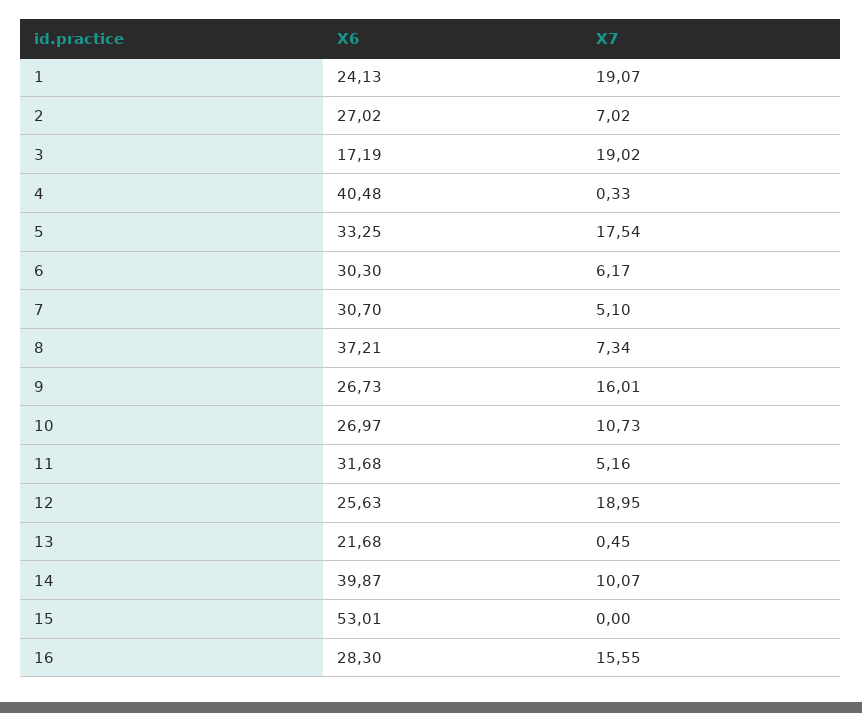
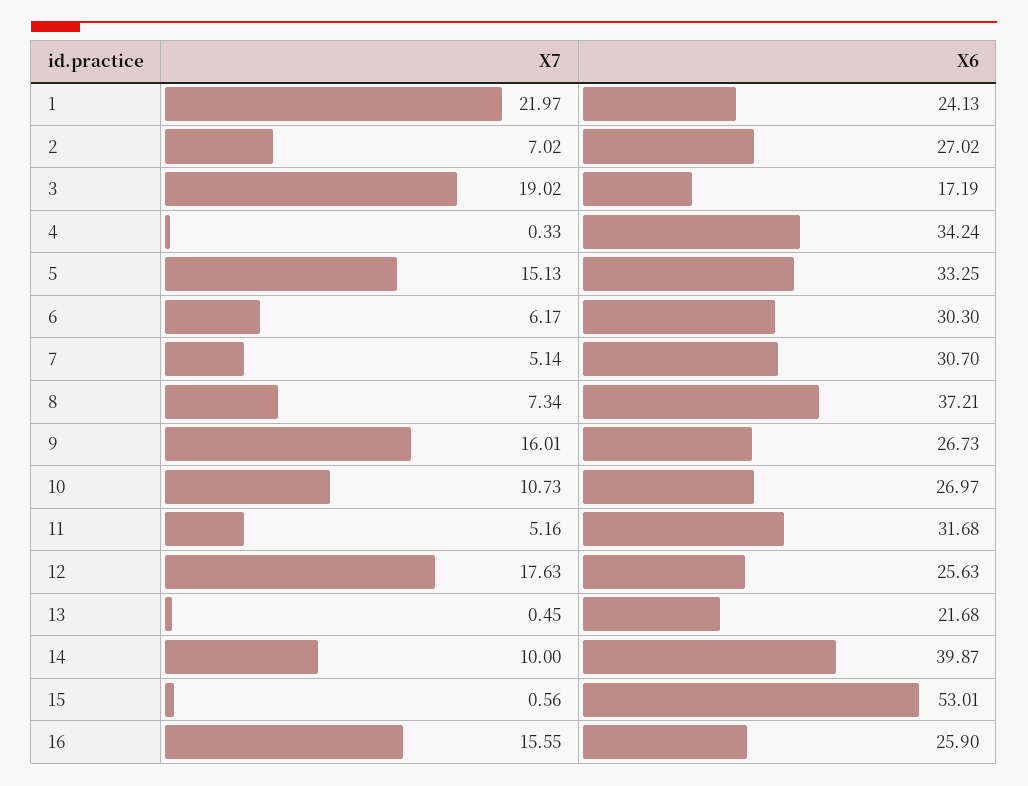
X7, 1: 19.07 -> 21.97
X6, 4: 40.48 -> 34.24
X7, 5: 17.54 -> 15.13
X7, 7: 5.1 -> 5.14
X7, 12: 18.95 -> 17.63
X7, 14: 10.07 -> 10
X7, 15: 0 -> 0.56
X6, 16: 28.3 -> 25.9

